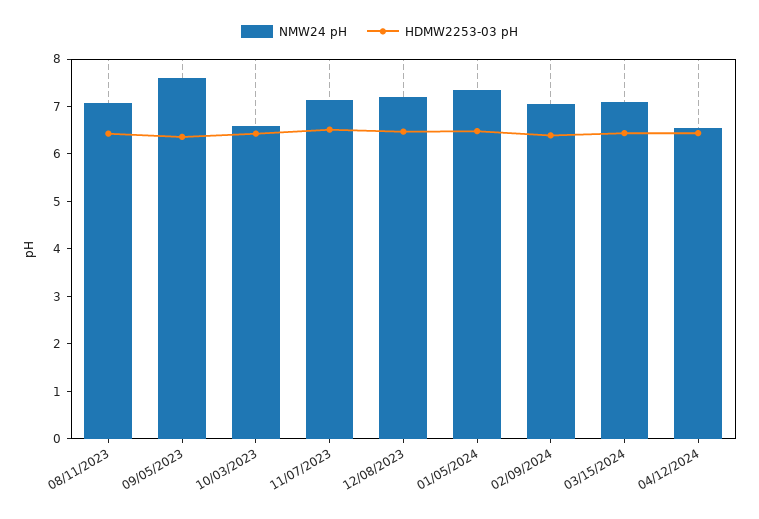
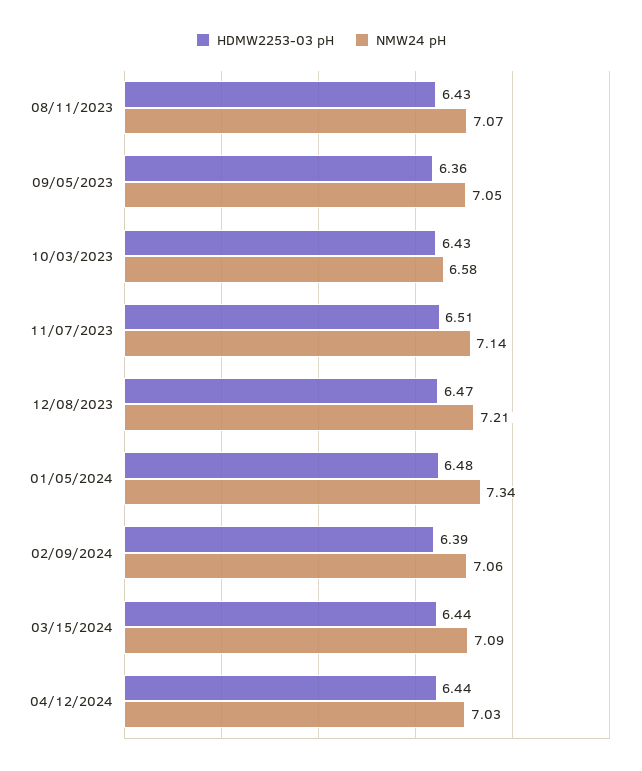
NMW24 pH, 09/05/2023: 7.6 -> 7.05
NMW24 pH, 04/12/2024: 6.6 -> 7.03

